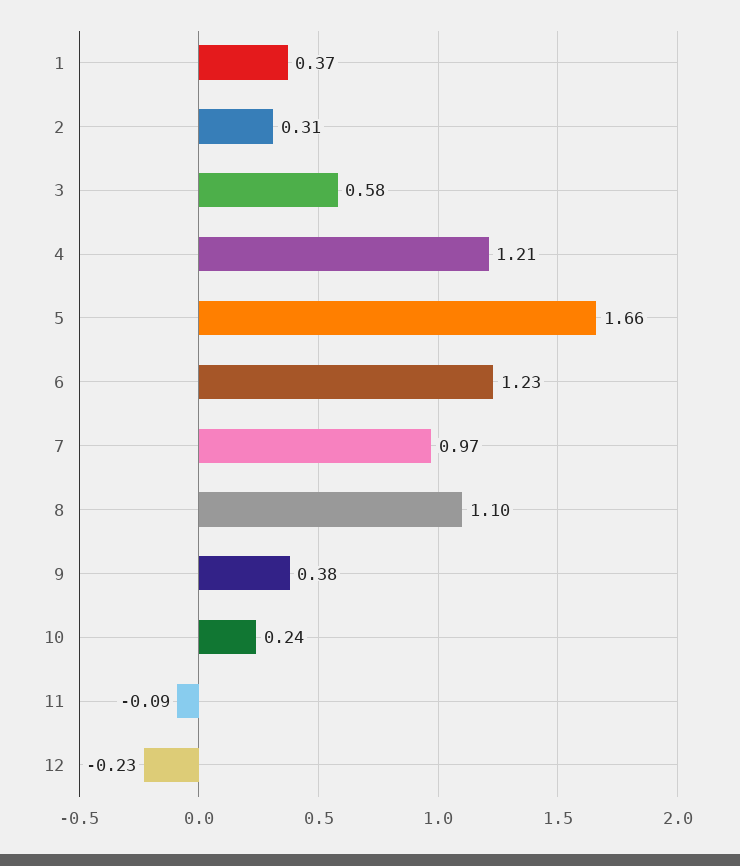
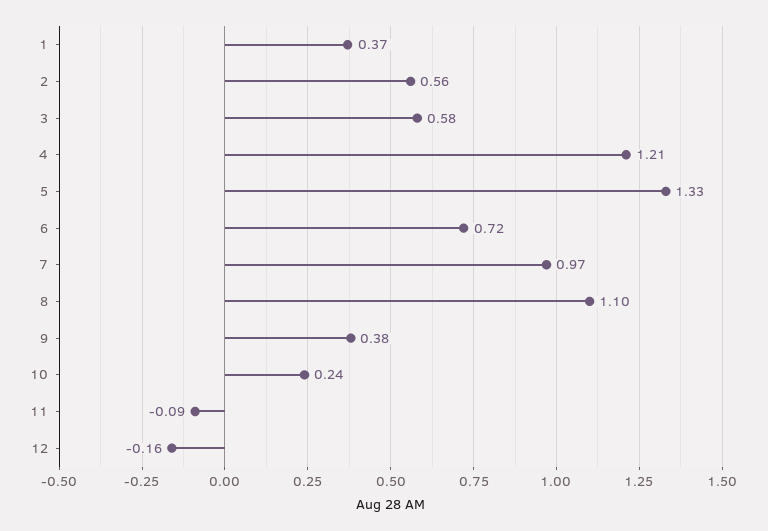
2: 0.31 -> 0.56
5: 1.66 -> 1.33
6: 1.23 -> 0.72
12: -0.23 -> -0.16

